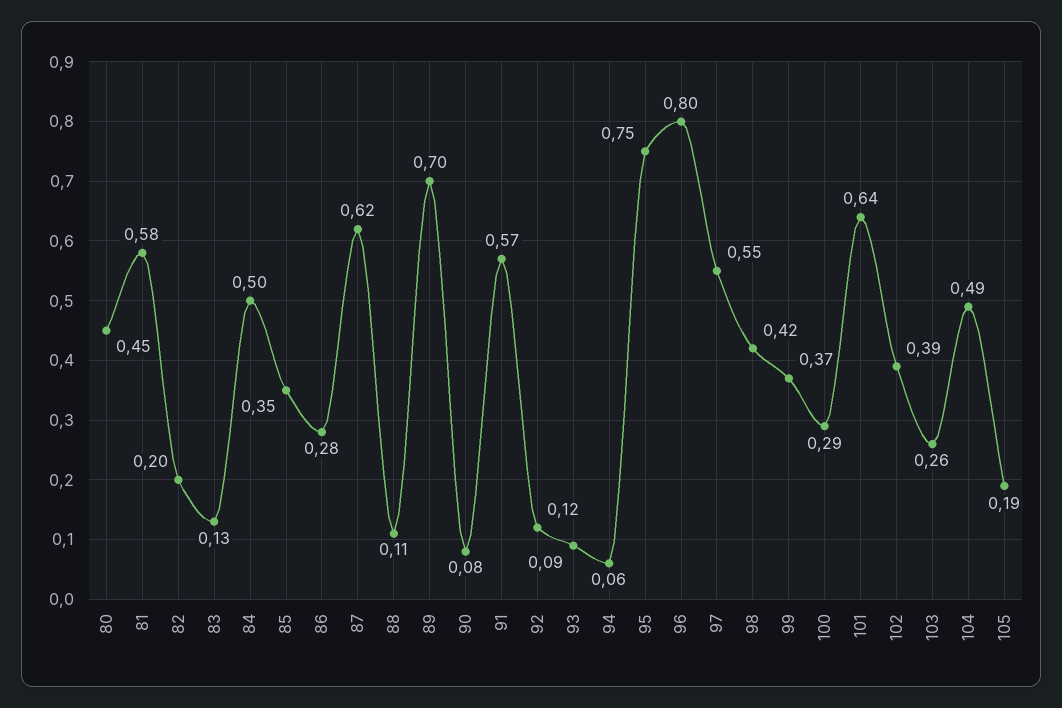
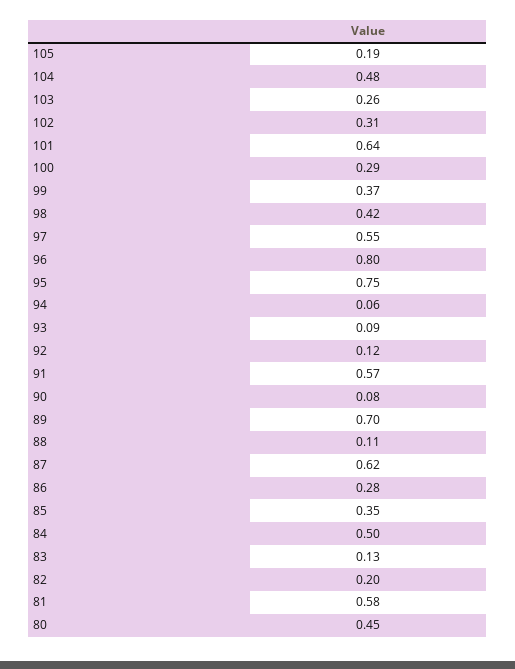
102: 0.39 -> 0.31
104: 0.49 -> 0.48

